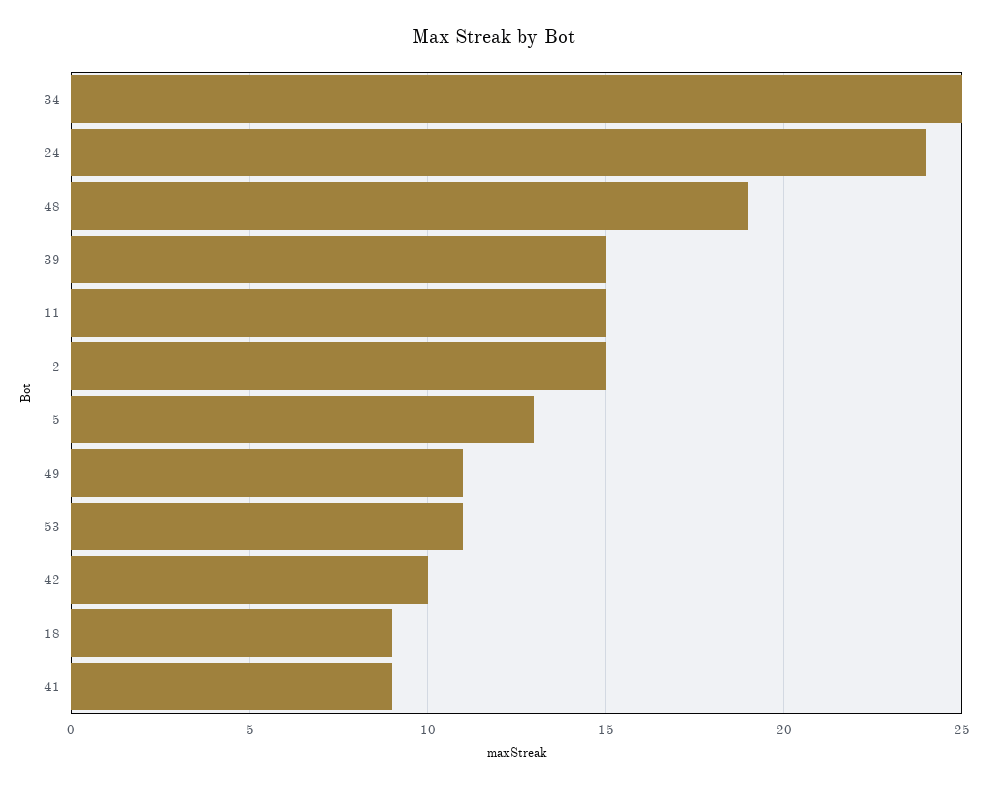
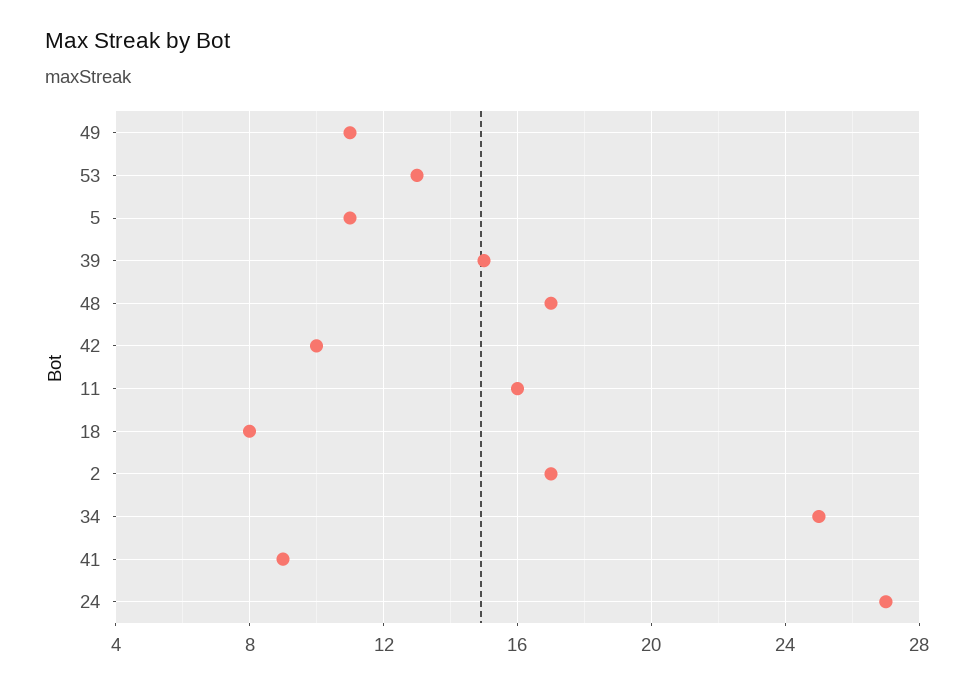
24: 24 -> 27
48: 19 -> 17
11: 15 -> 16
2: 15 -> 17
5: 13 -> 11
53: 11 -> 13
18: 9 -> 8

